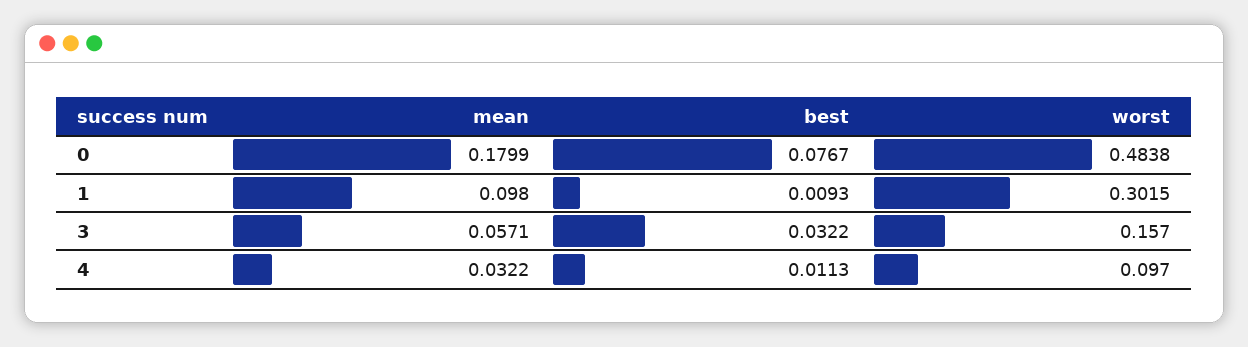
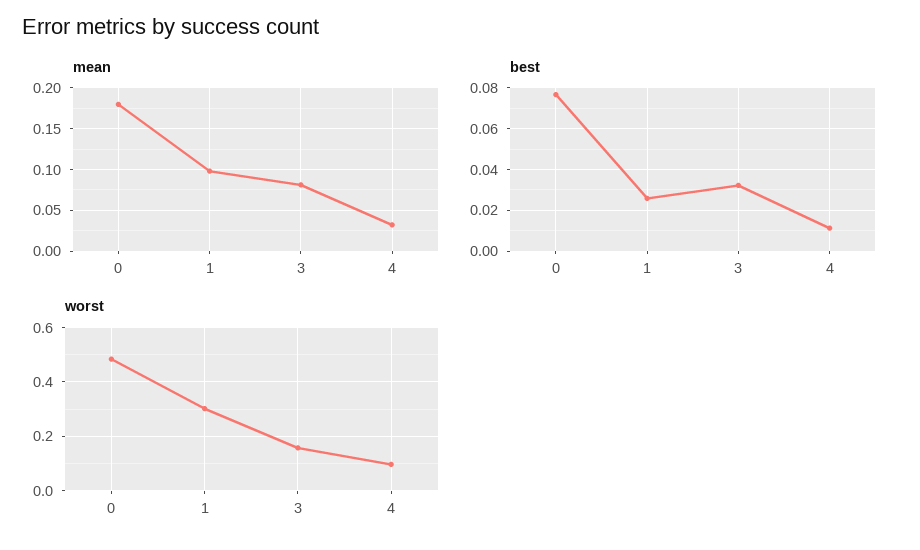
best, 1: 0.0093 -> 0.025
mean, 3: 0.0571 -> 0.08

